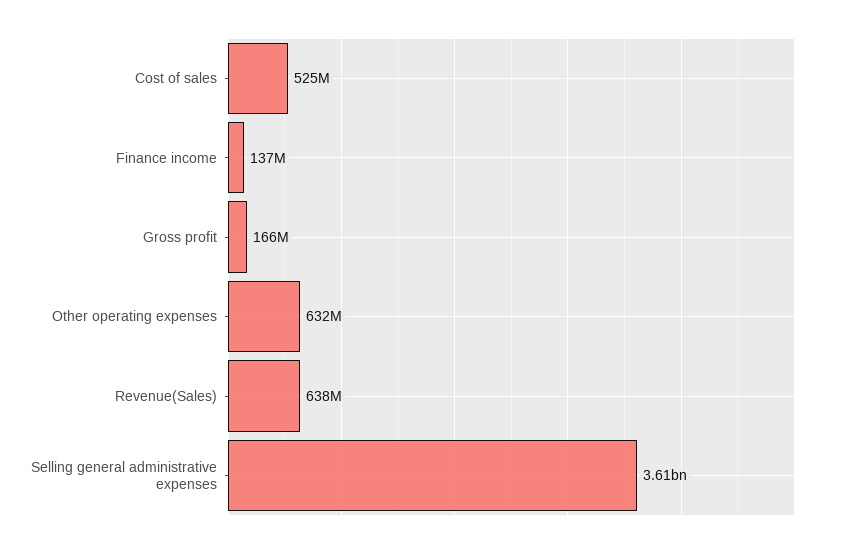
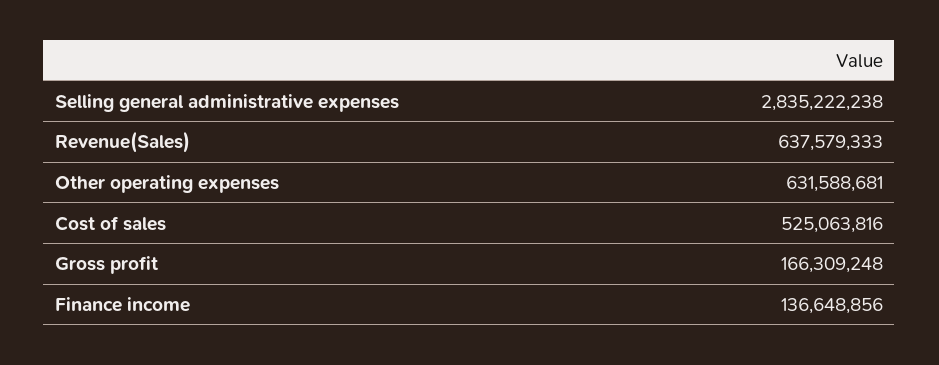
Selling general administrative expenses: 3610000000 -> 2835222238

